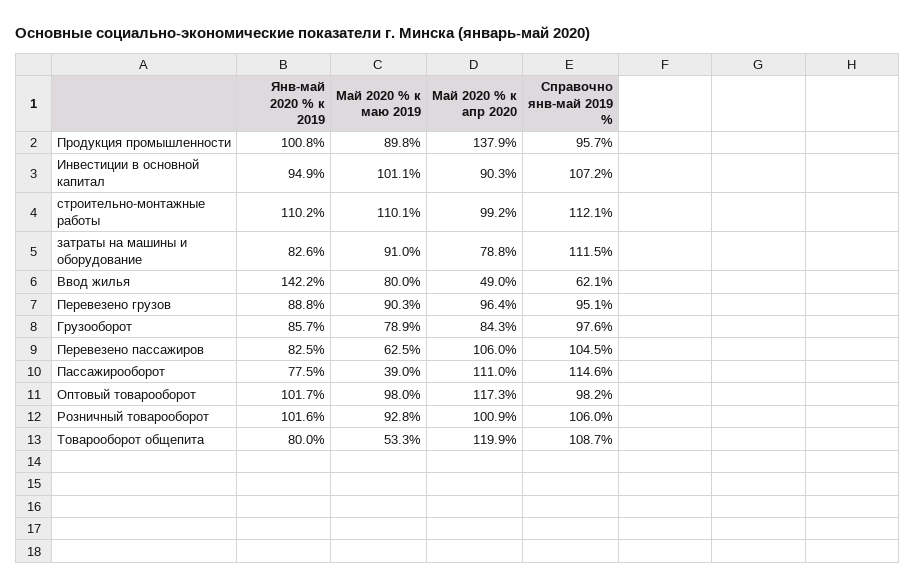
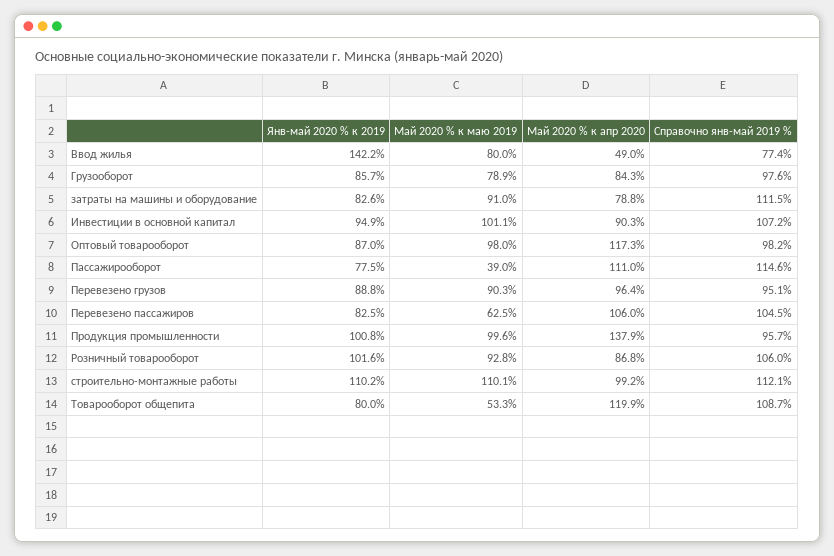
Май 2020 % к маю 2019, Продукция промышленности: 89.8 -> 99.6
Справочно янв-май 2019 %, Ввод жилья: 62.1 -> 77.4
Янв-май 2020 % к 2019, Оптовый товарооборот: 101.7 -> 87
Май 2020 % к апр 2020, Розничный товарооборот: 100.9 -> 86.8

